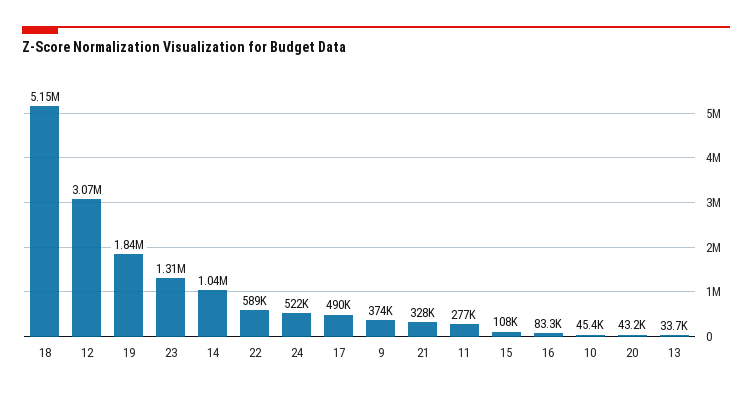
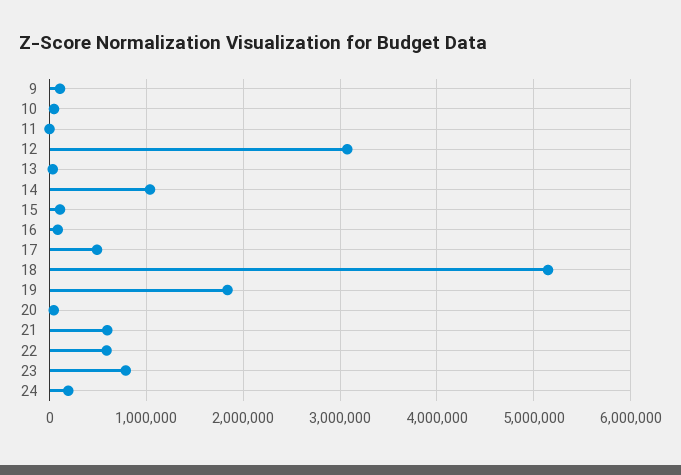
23: 1310000 -> 800000
24: 522000 -> 200000
9: 374000 -> 100000
21: 328000 -> 600000
11: 277000 -> 0

